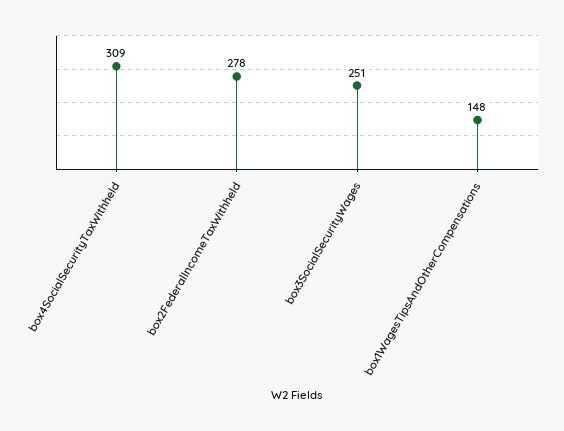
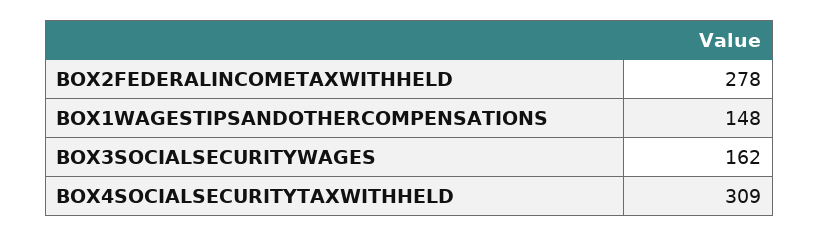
box3SocialSecurityWages: 251 -> 162

